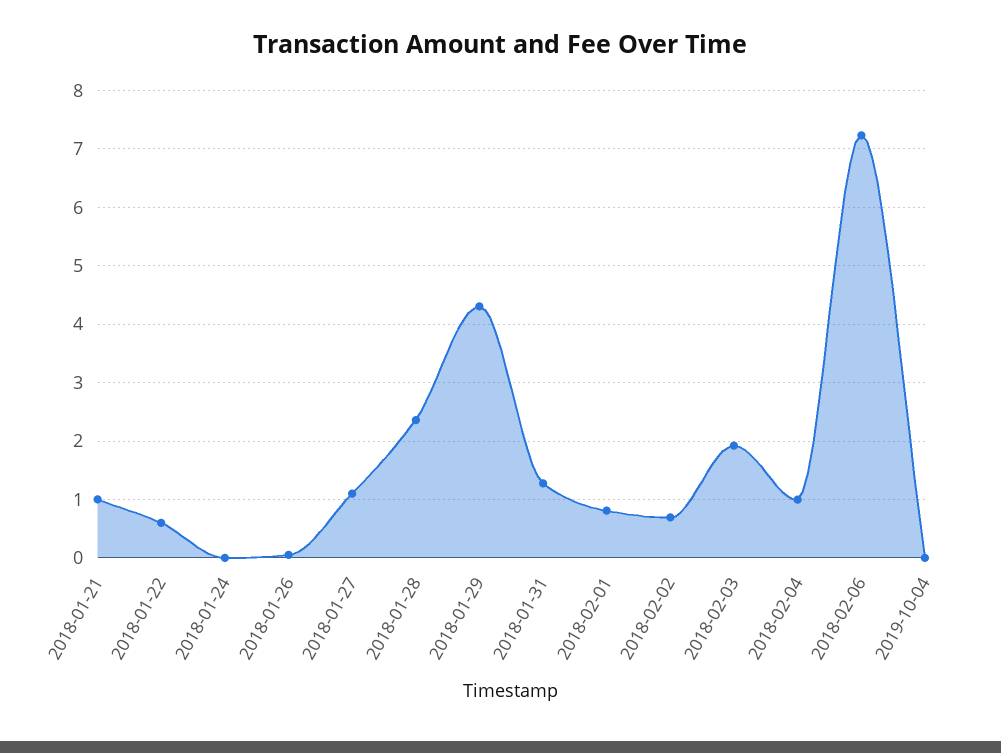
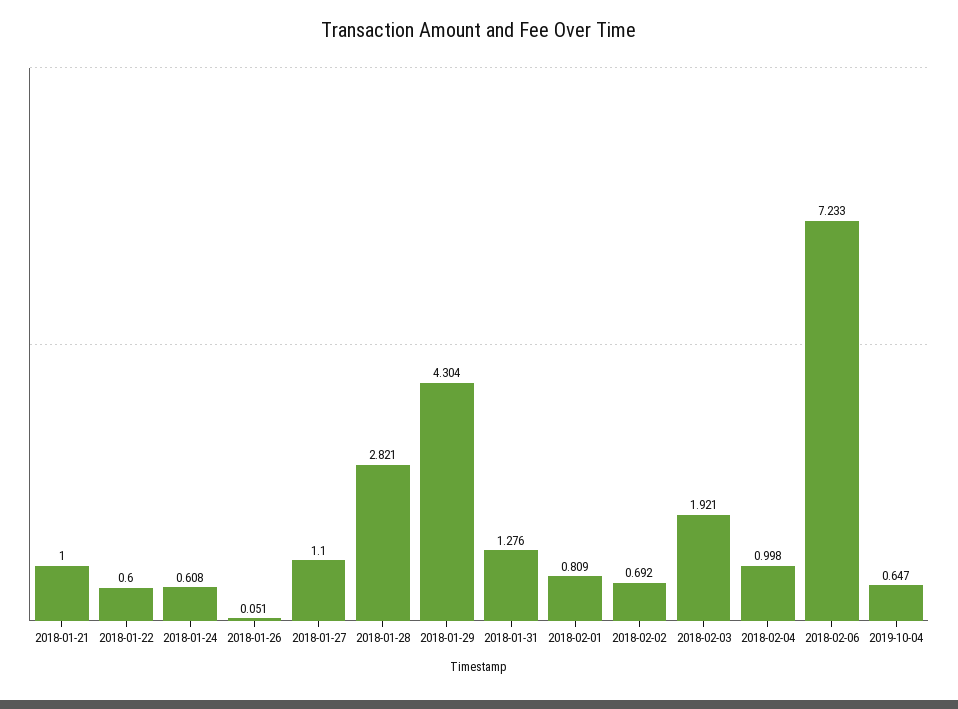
2018-01-24: 0 -> 0.608
2018-01-28: 2.4 -> 2.821
2019-10-04: 0 -> 0.647

